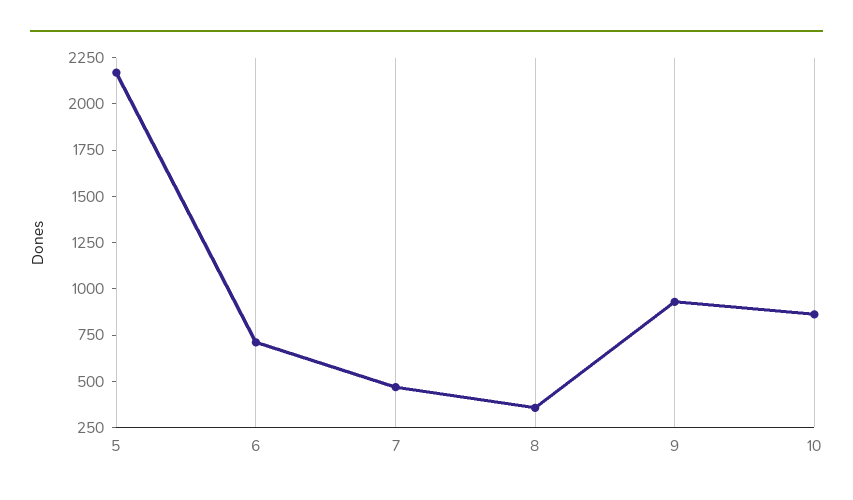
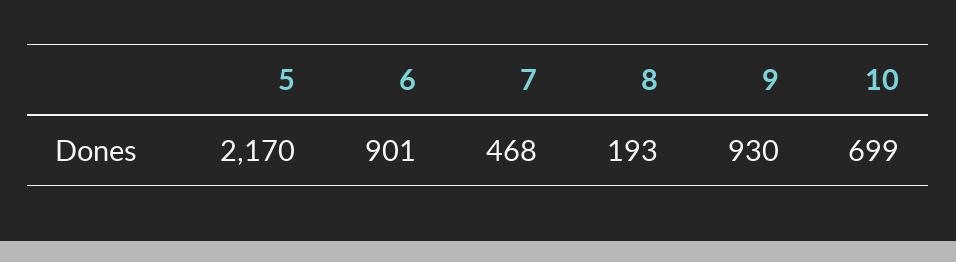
6: 700 -> 901
8: 350 -> 193
10: 850 -> 699

